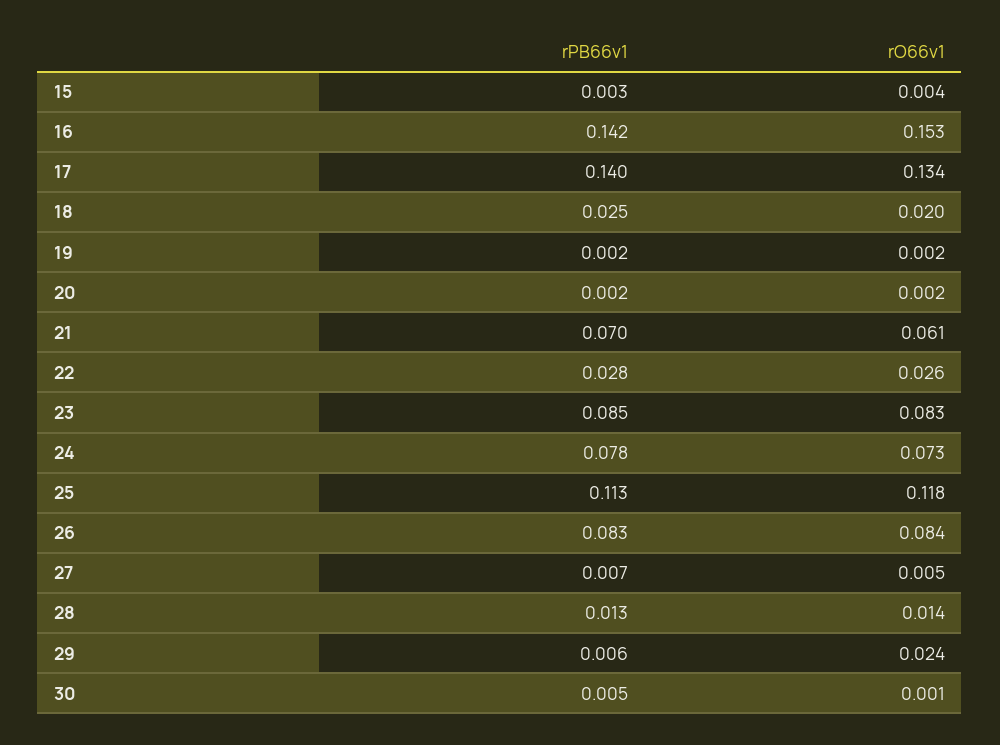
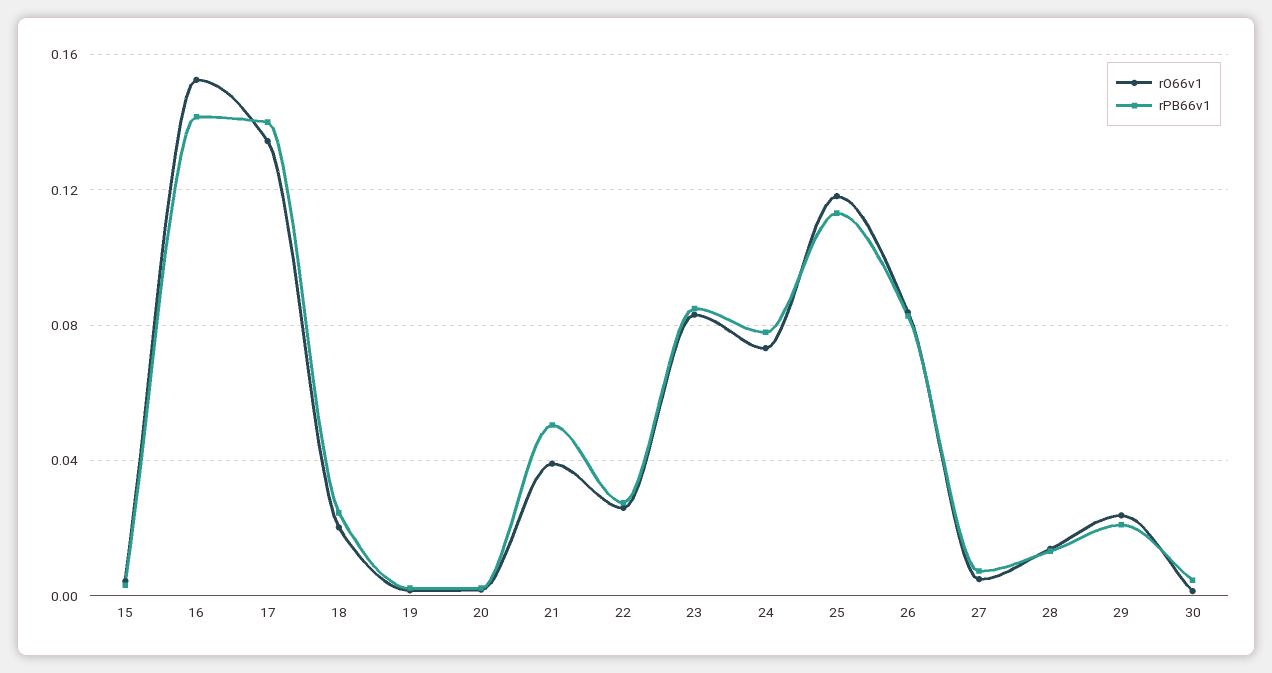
rPB66v1, 21: 0.07 -> 0.05
rO66v1, 21: 0.061 -> 0.04
rPB66v1, 29: 0.006 -> 0.02

